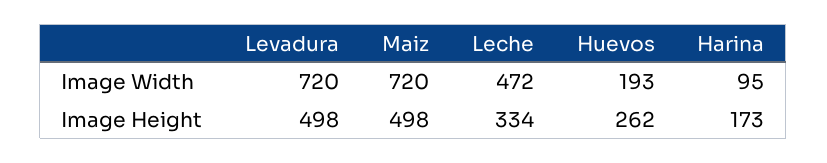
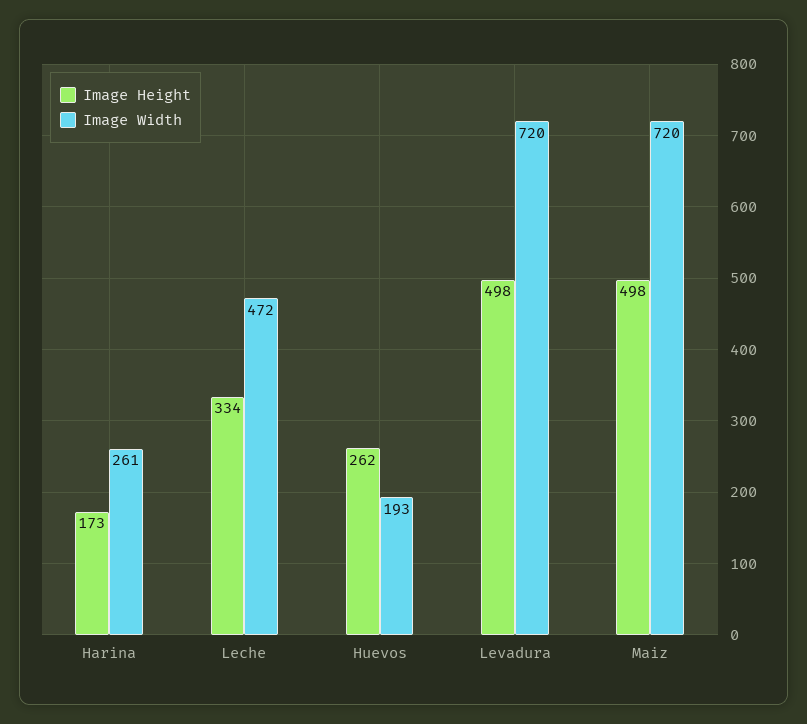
Image Width, Harina: 95 -> 261

